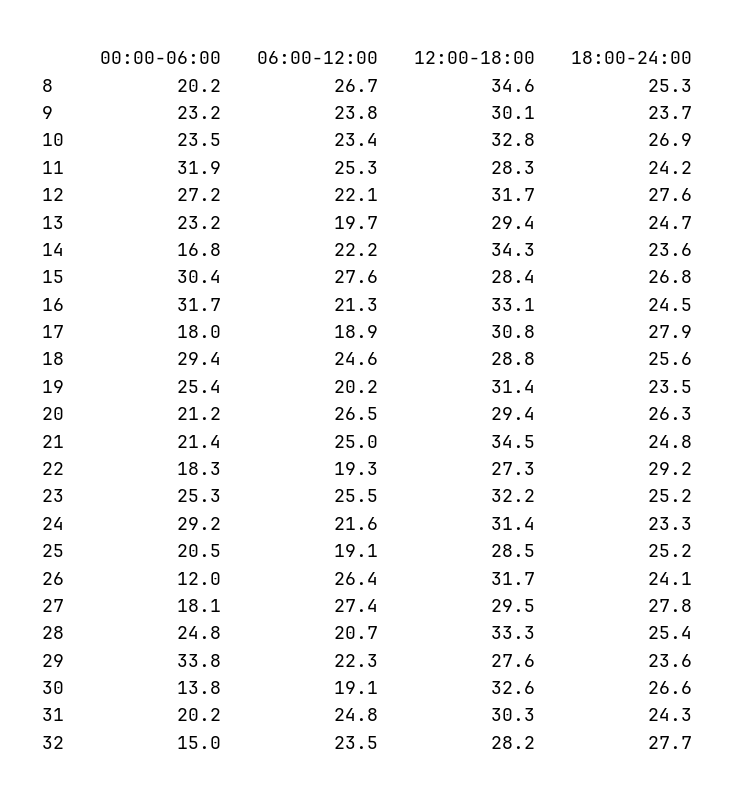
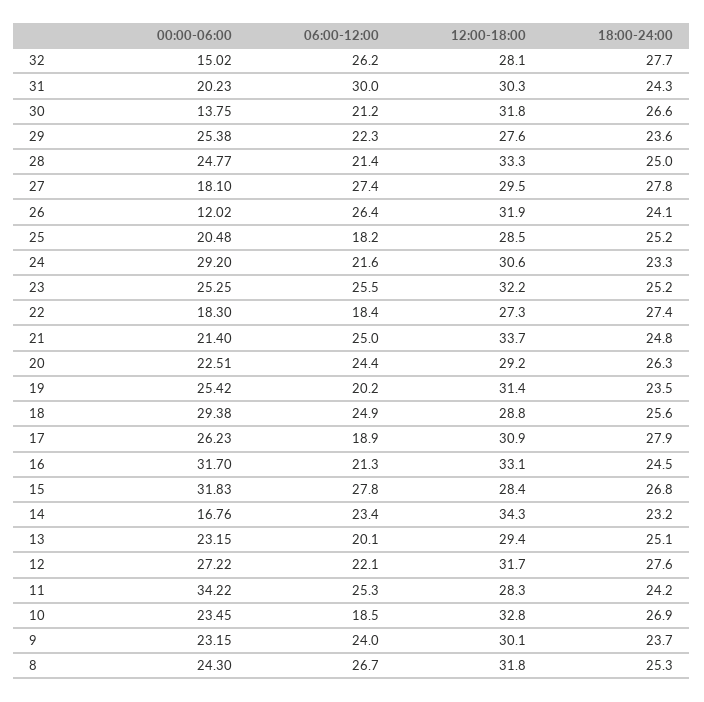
00:00-06:00, 8: 20.2 -> 24.3
12:00-18:00, 8: 34.6 -> 31.8
06:00-12:00, 9: 23.8 -> 24
06:00-12:00, 10: 23.4 -> 18.5
00:00-06:00, 11: 31.9 -> 34.22
06:00-12:00, 13: 19.7 -> 20.1
18:00-24:00, 13: 24.7 -> 25.1
06:00-12:00, 14: 22.2 -> 23.4
18:00-24:00, 14: 23.6 -> 23.2
00:00-06:00, 15: 30.4 -> 31.83
06:00-12:00, 15: 27.6 -> 27.8
00:00-06:00, 17: 18 -> 26.23
12:00-18:00, 17: 30.8 -> 30.9
06:00-12:00, 18: 24.6 -> 24.9
00:00-06:00, 20: 21.2 -> 22.51
06:00-12:00, 20: 26.5 -> 24.4
12:00-18:00, 20: 29.4 -> 29.2
12:00-18:00, 21: 34.5 -> 33.7
06:00-12:00, 22: 19.3 -> 18.4
18:00-24:00, 22: 29.2 -> 27.4
12:00-18:00, 24: 31.4 -> 30.6
06:00-12:00, 25: 19.1 -> 18.2
12:00-18:00, 26: 31.7 -> 31.9
06:00-12:00, 28: 20.7 -> 21.4
18:00-24:00, 28: 25.4 -> 25
00:00-06:00, 29: 33.8 -> 25.38
06:00-12:00, 30: 19.1 -> 21.2
12:00-18:00, 30: 32.6 -> 31.8
06:00-12:00, 31: 24.8 -> 30
06:00-12:00, 32: 23.5 -> 26.2
12:00-18:00, 32: 28.2 -> 28.1

